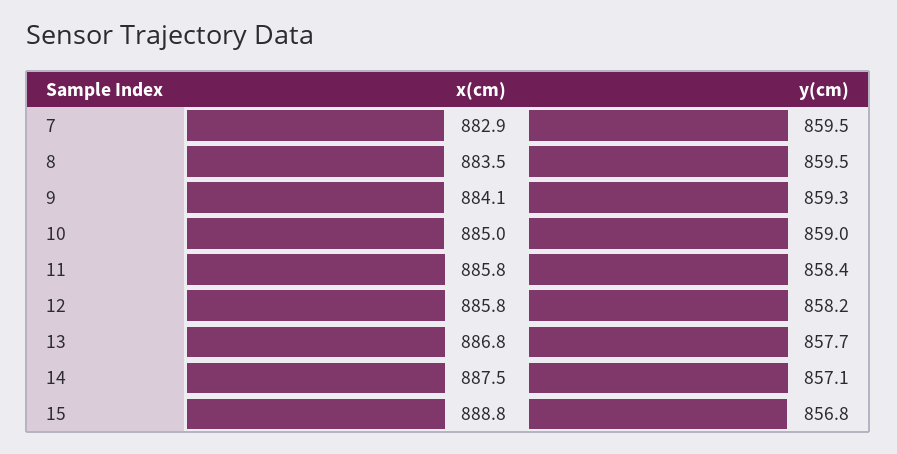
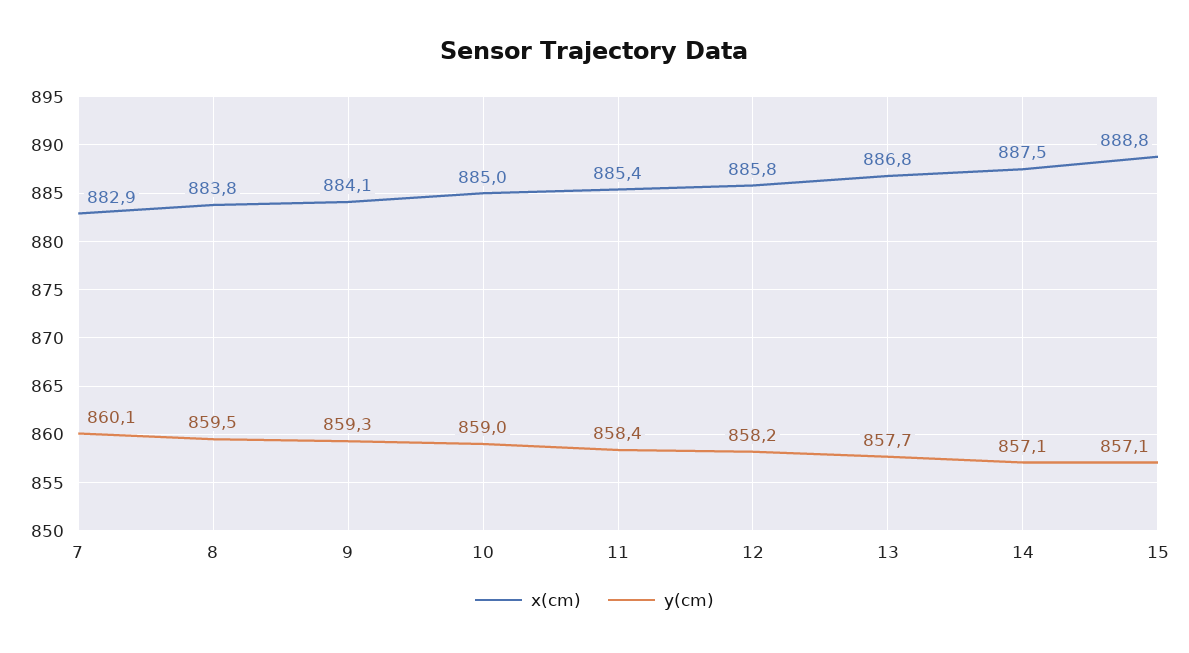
y(cm), 7: 859.5 -> 860.1
x(cm), 8: 883.5 -> 883.8
x(cm), 11: 885.8 -> 885.4
y(cm), 15: 856.8 -> 857.1

